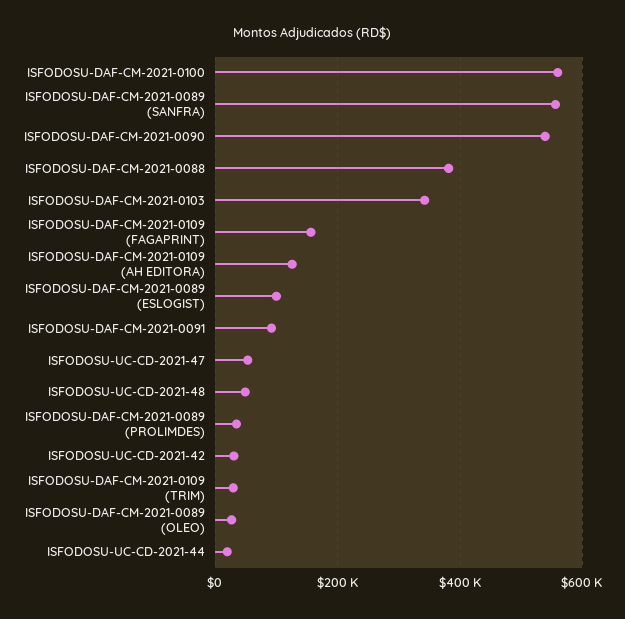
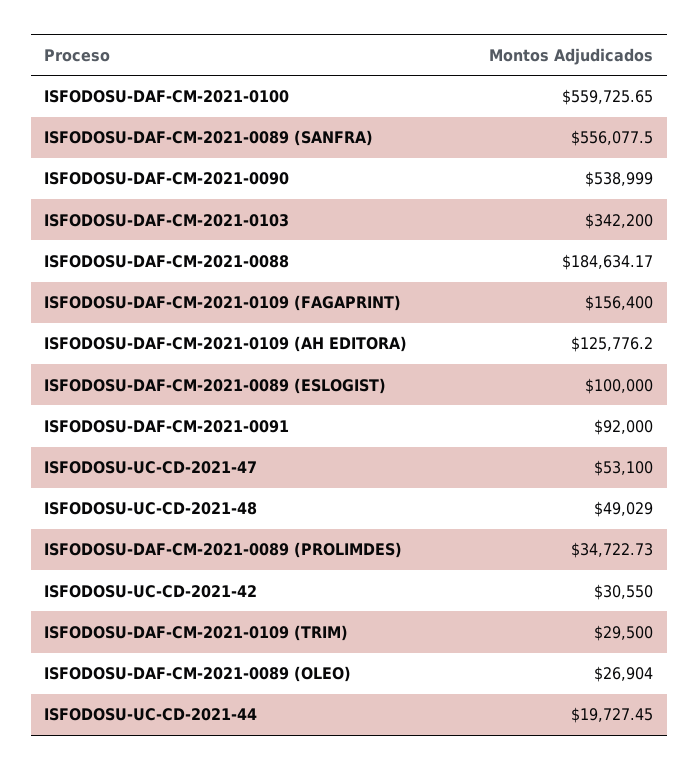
ISFODOSU-DAF-CM-2021-0088: 380000 -> 184634.17

